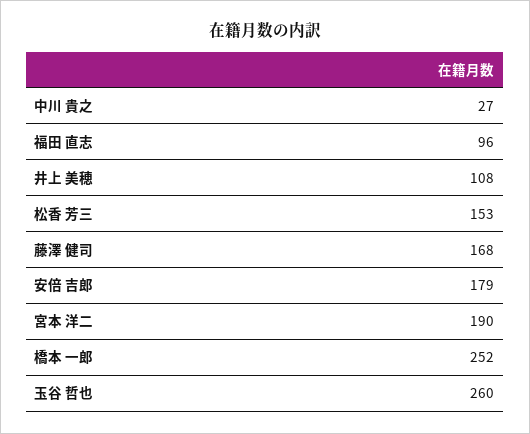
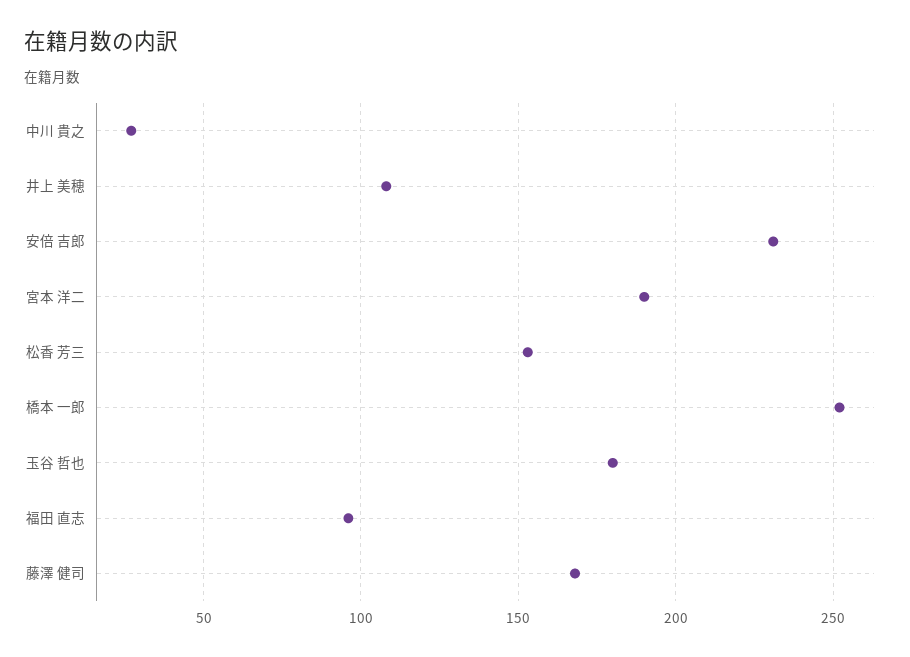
安倍 吉郎: 179 -> 230
玉谷 哲也: 260 -> 180

